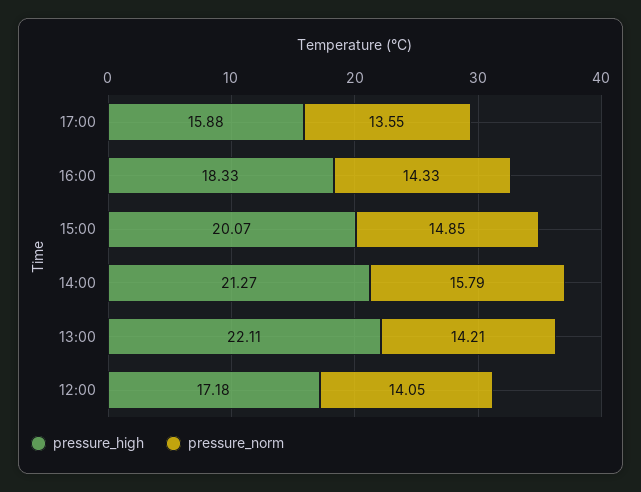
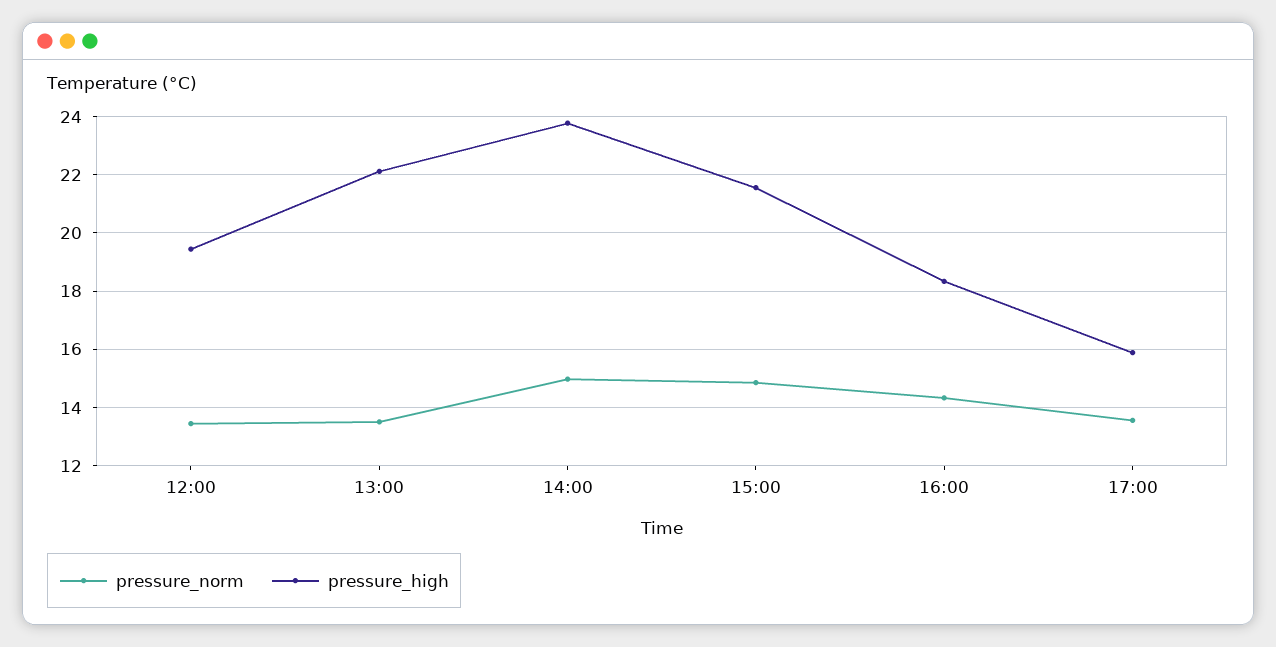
pressure_high, 15:00: 20.07 -> 21.5
pressure_high, 14:00: 21.27 -> 23.75
pressure_norm, 14:00: 15.79 -> 15
pressure_norm, 13:00: 14.21 -> 13.5
pressure_high, 12:00: 17.18 -> 19.5
pressure_norm, 12:00: 14.05 -> 13.5

